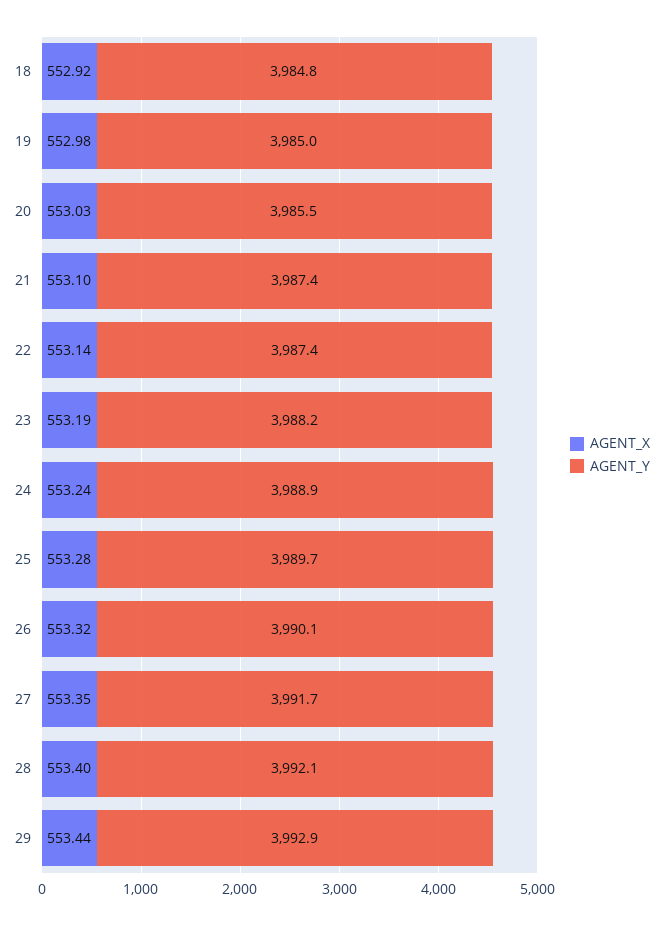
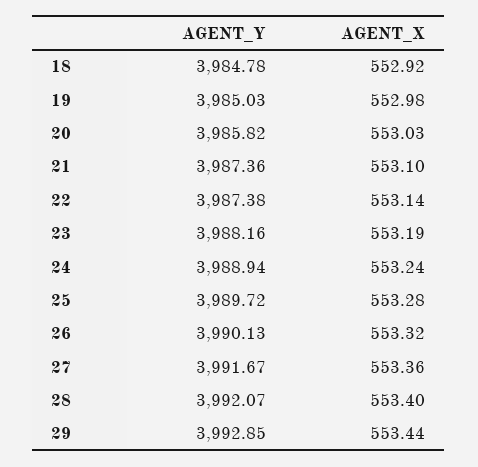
AGENT_Y, 20: 3985.5 -> 3985.82
AGENT_X, 27: 553.35 -> 553.36

